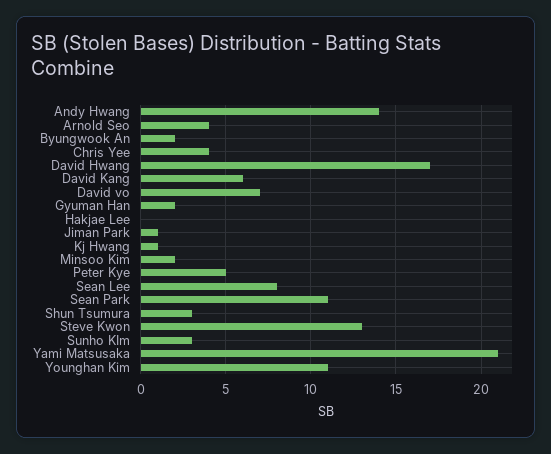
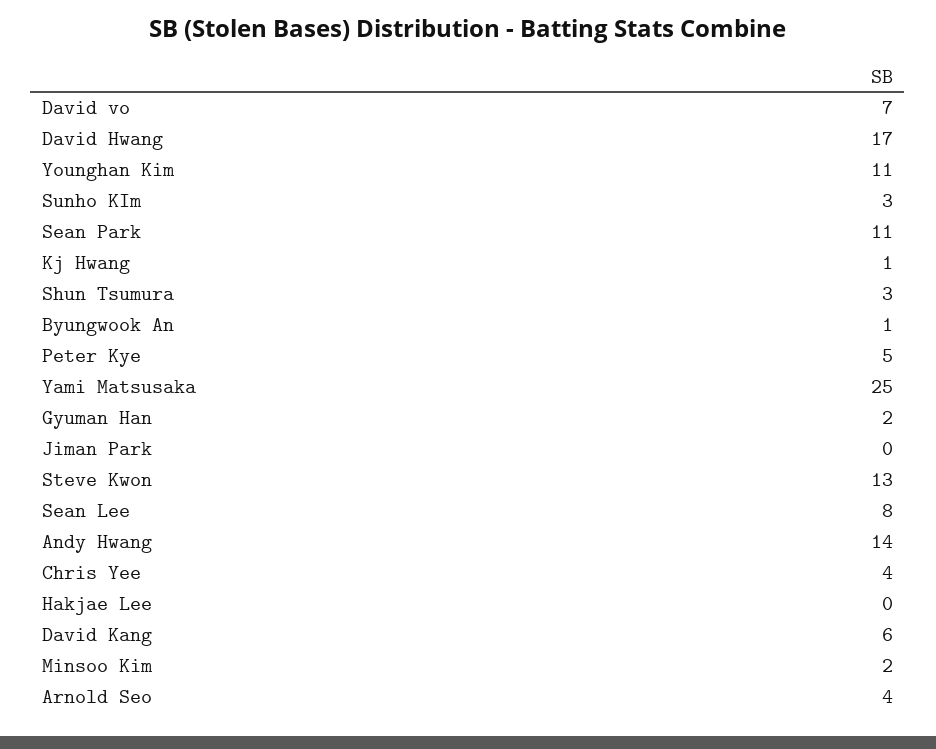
Byungwook An: 2 -> 1
Jiman Park: 1 -> 0
Yami Matsusaka: 21 -> 25

